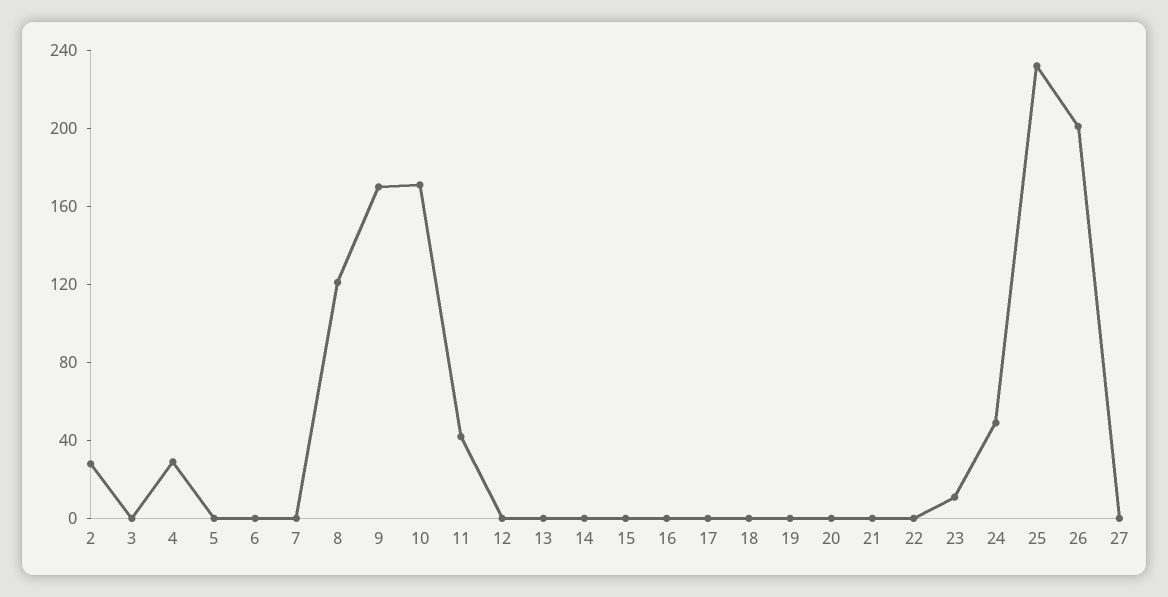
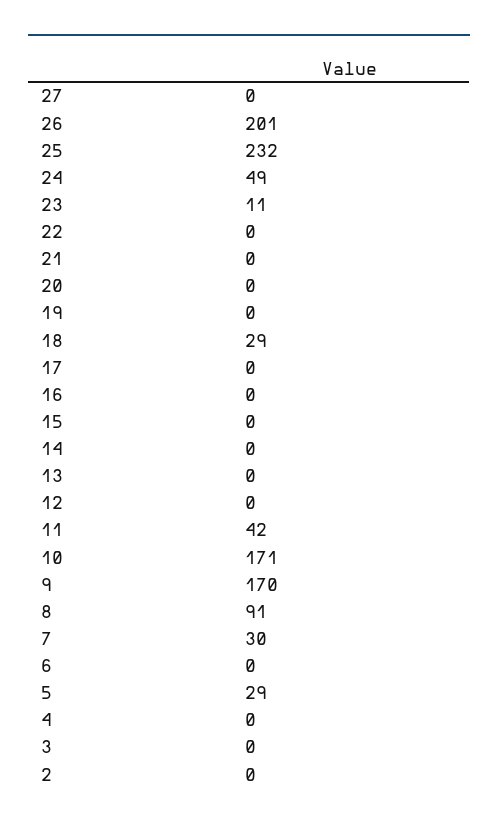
2: 30 -> 0
4: 30 -> 0
5: 0 -> 29
7: 0 -> 30
8: 120 -> 91
18: 0 -> 29

